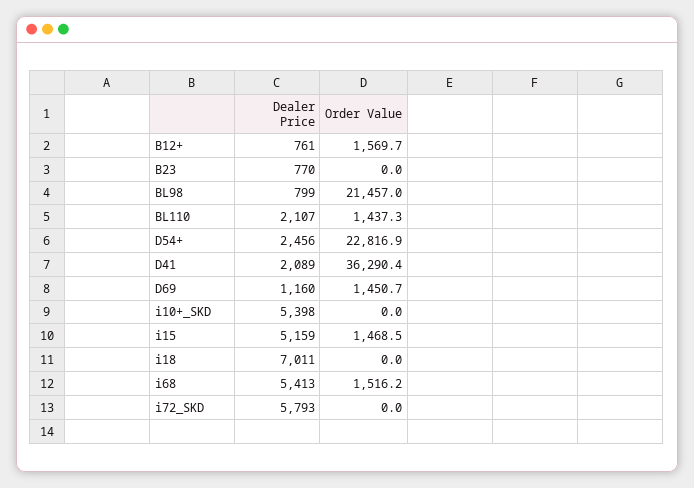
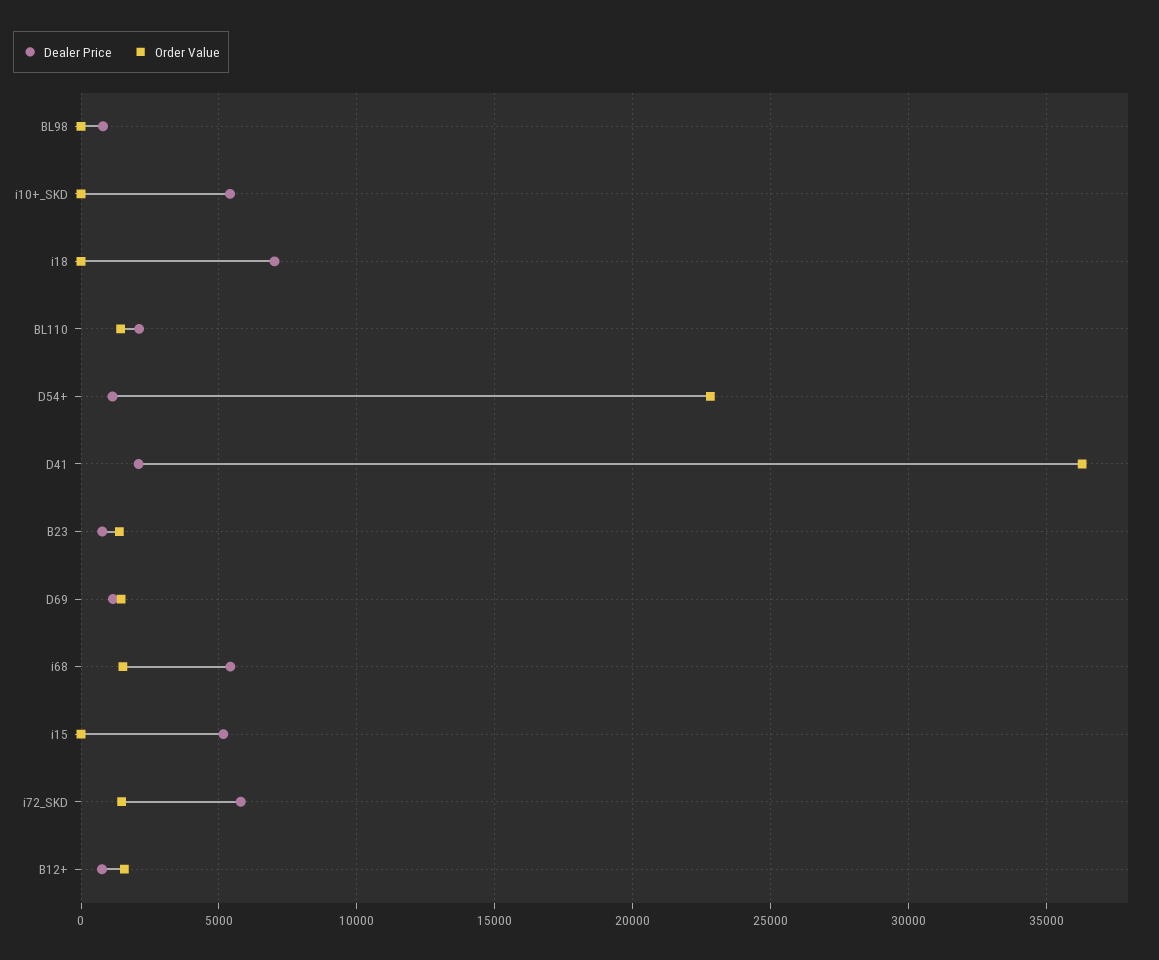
Order Value, B23: 0 -> 1500
Order Value, BL98: 21457 -> 0
Dealer Price, D54+: 2456 -> 1000
Order Value, i15: 1468.5 -> 0
Order Value, i72_SKD: 0 -> 1500

